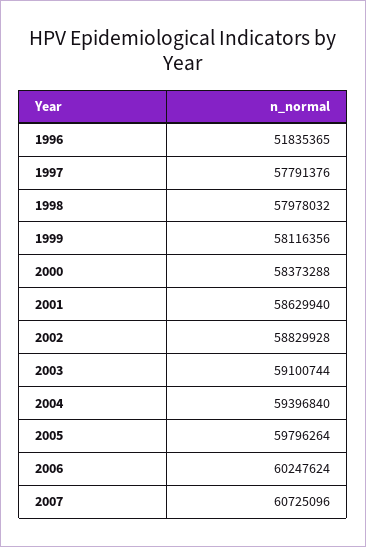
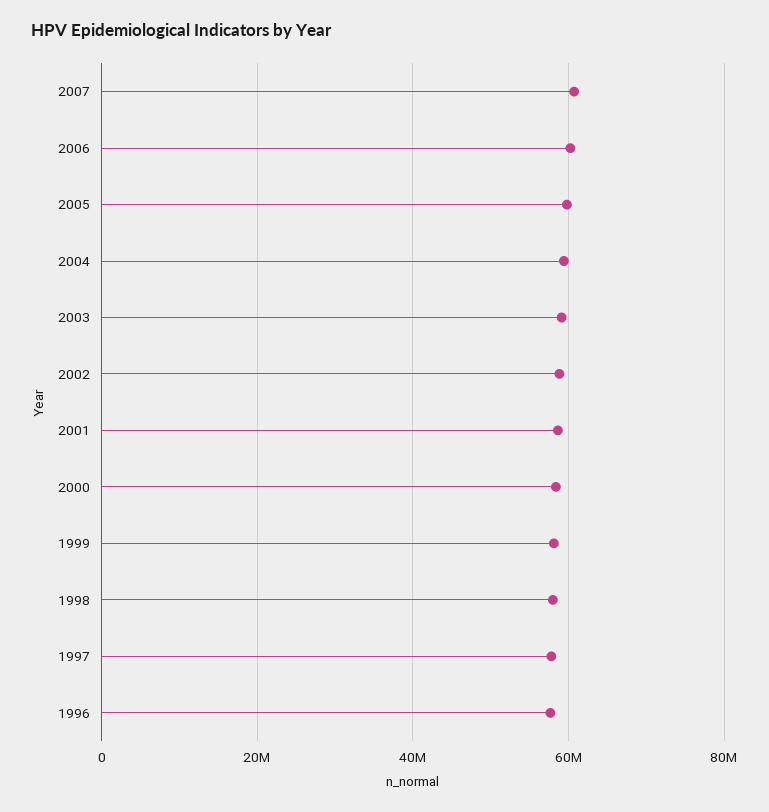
1996: 51835365 -> 58000000

